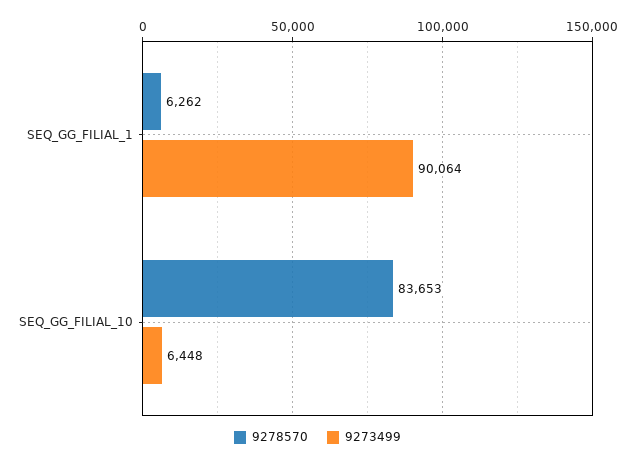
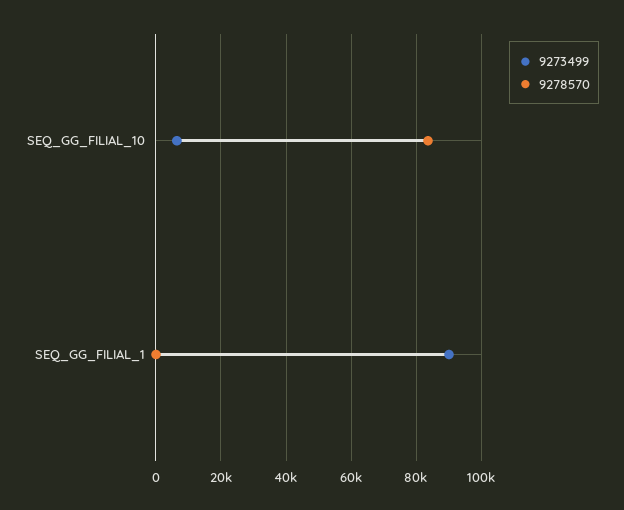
9278570, SEQ_GG_FILIAL_1: 6262 -> 0

